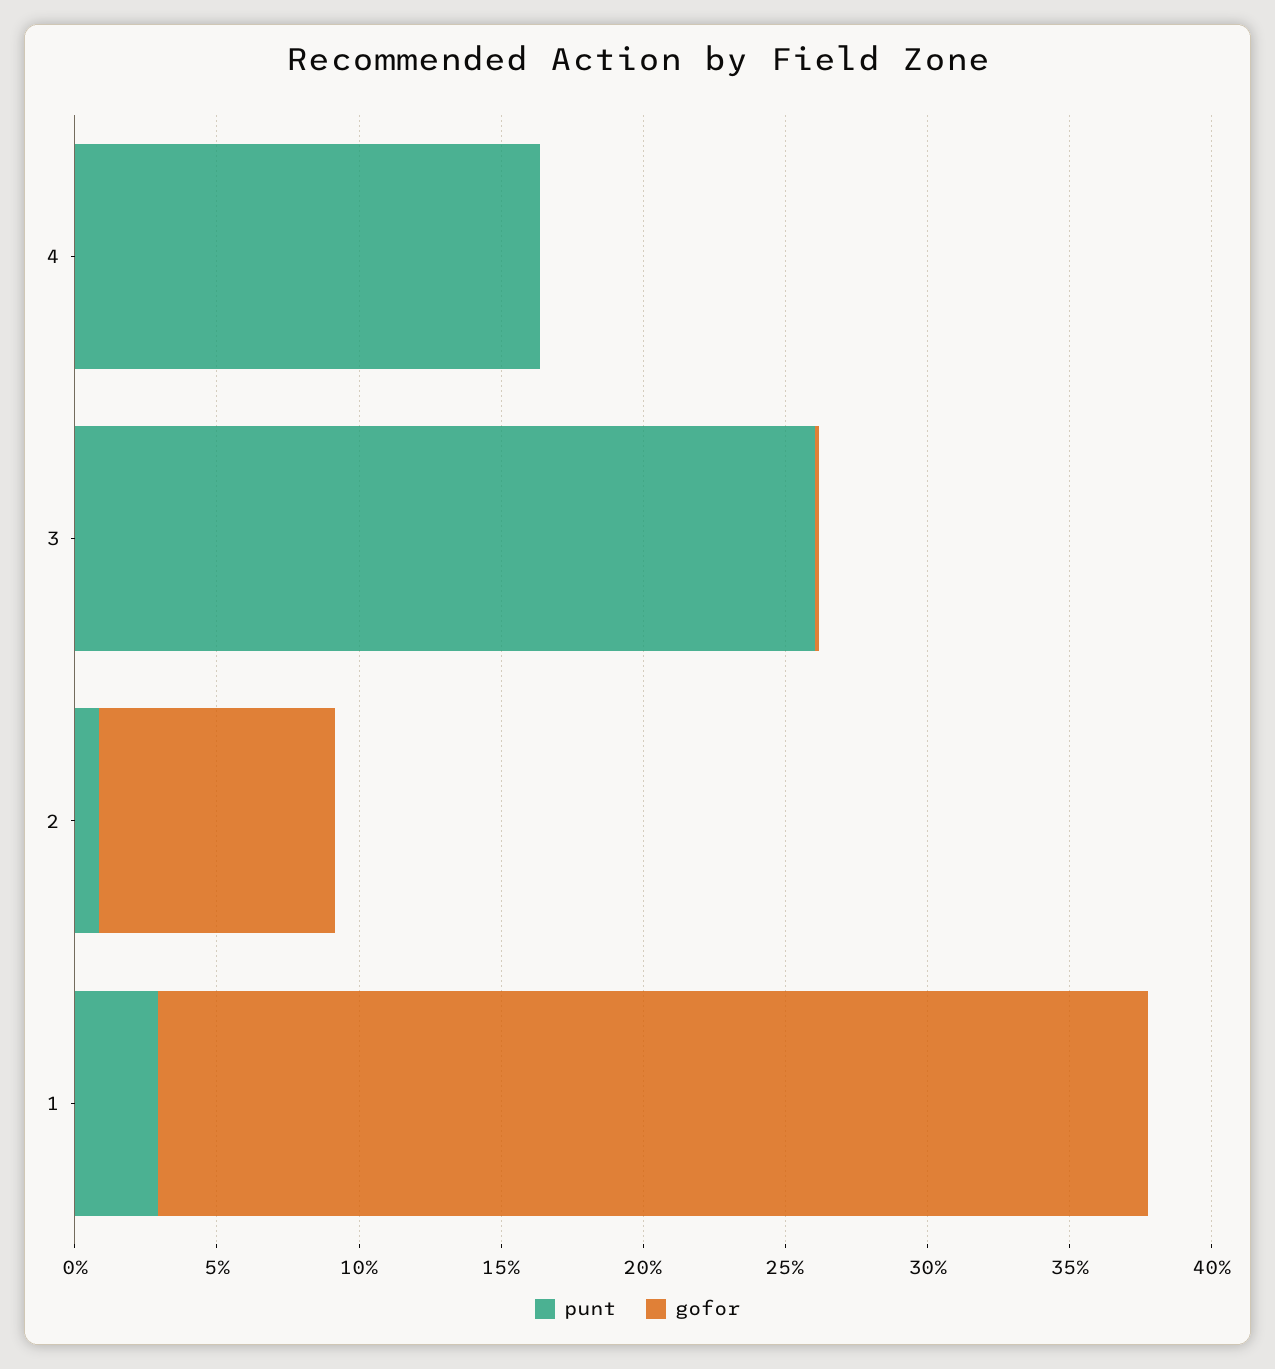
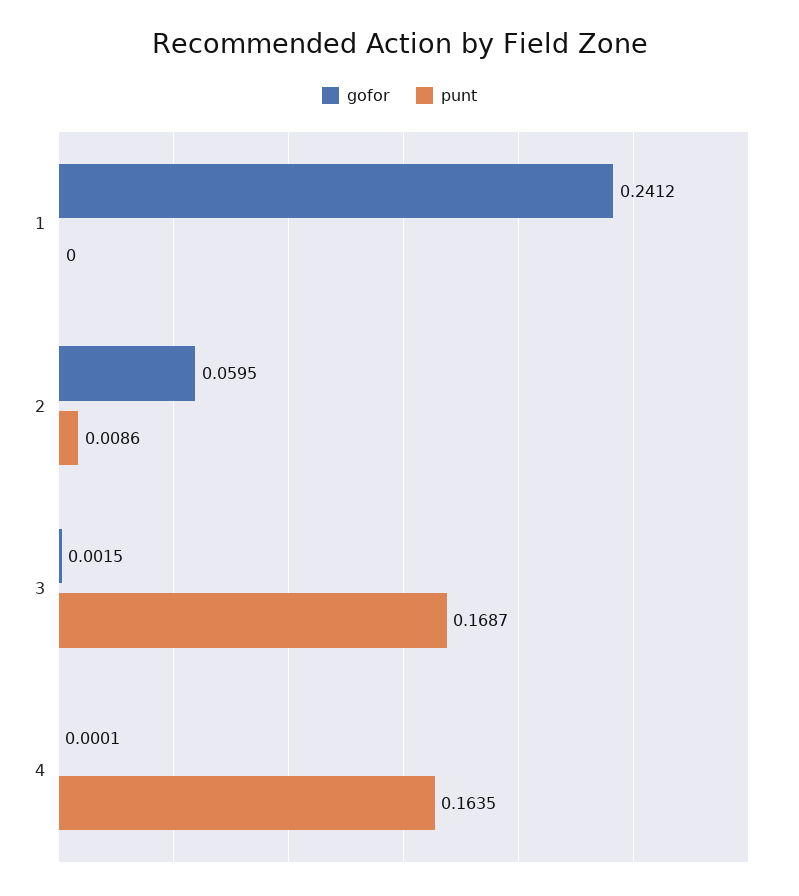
punt, 3: 0.26 -> 0.1687
gofor, 2: 0.08 -> 0.0595
punt, 1: 0.03 -> 0
gofor, 1: 0.35 -> 0.2412

